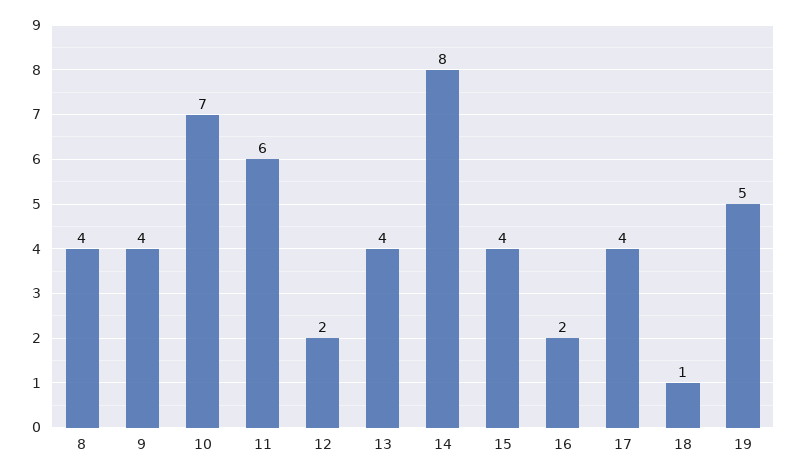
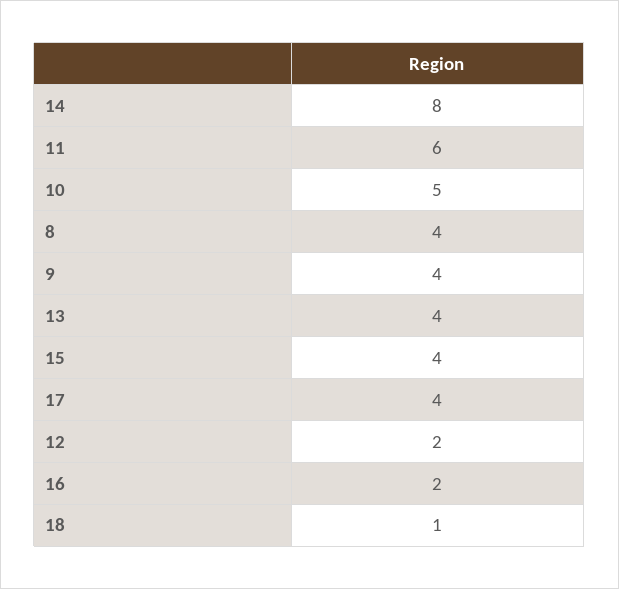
10: 7 -> 5
19: 5 -> none

